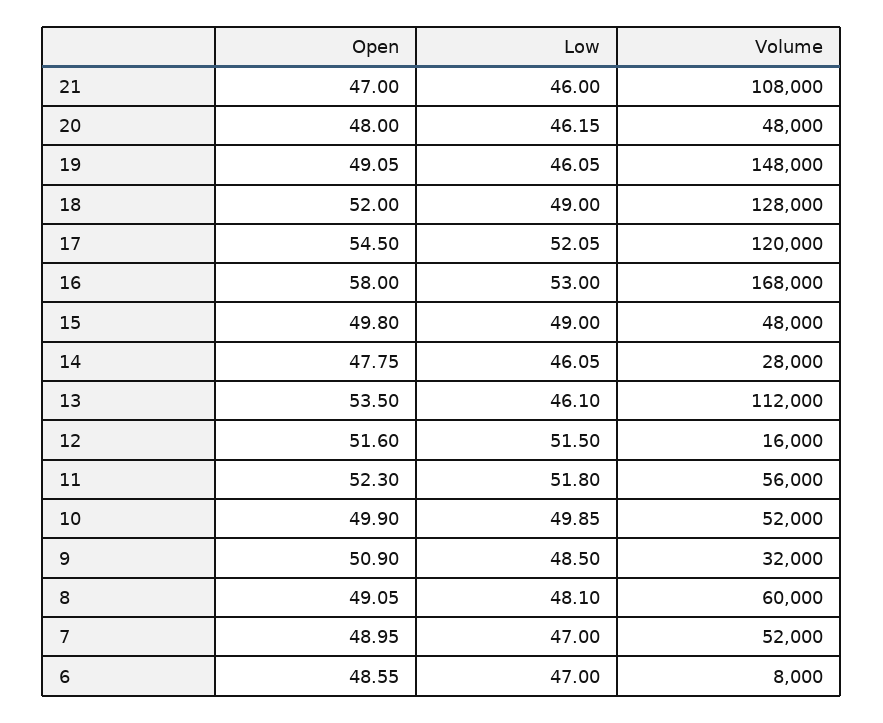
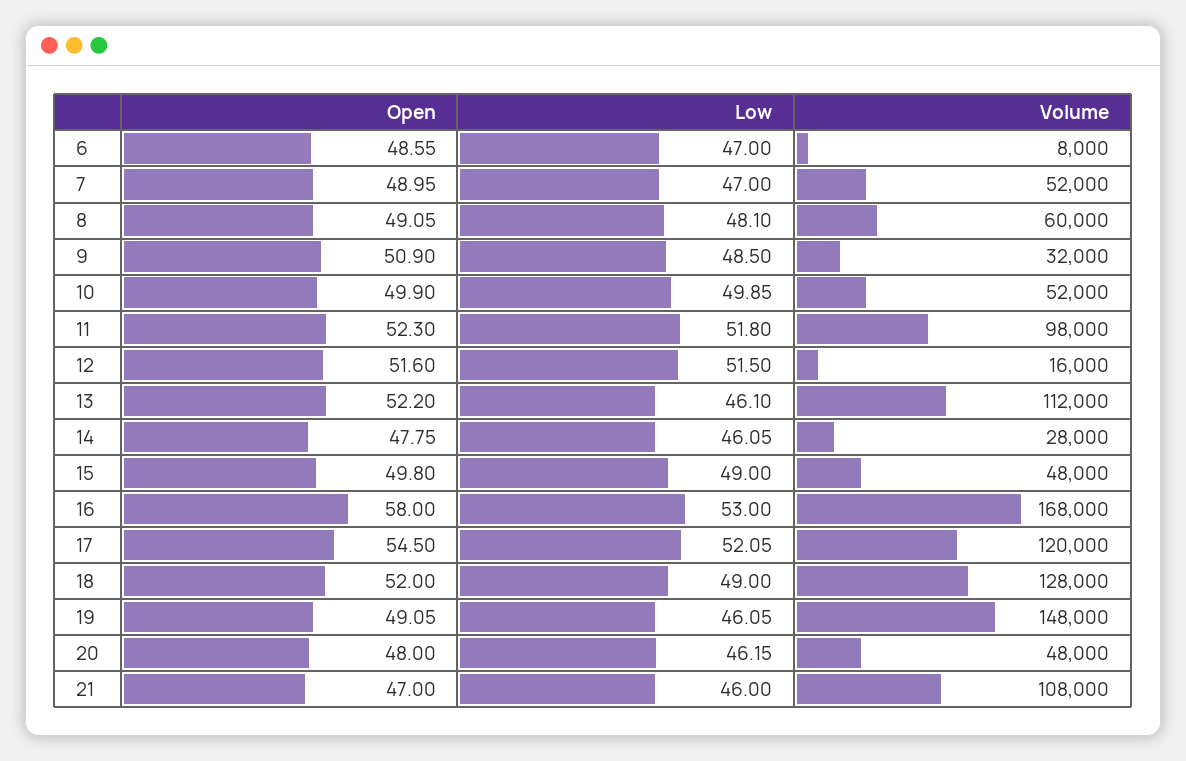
Open, 13: 53.5 -> 52.2
Volume, 11: 56000 -> 98000

